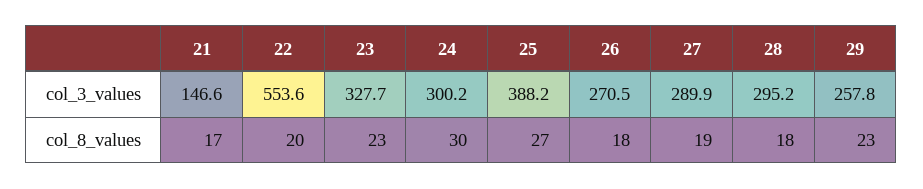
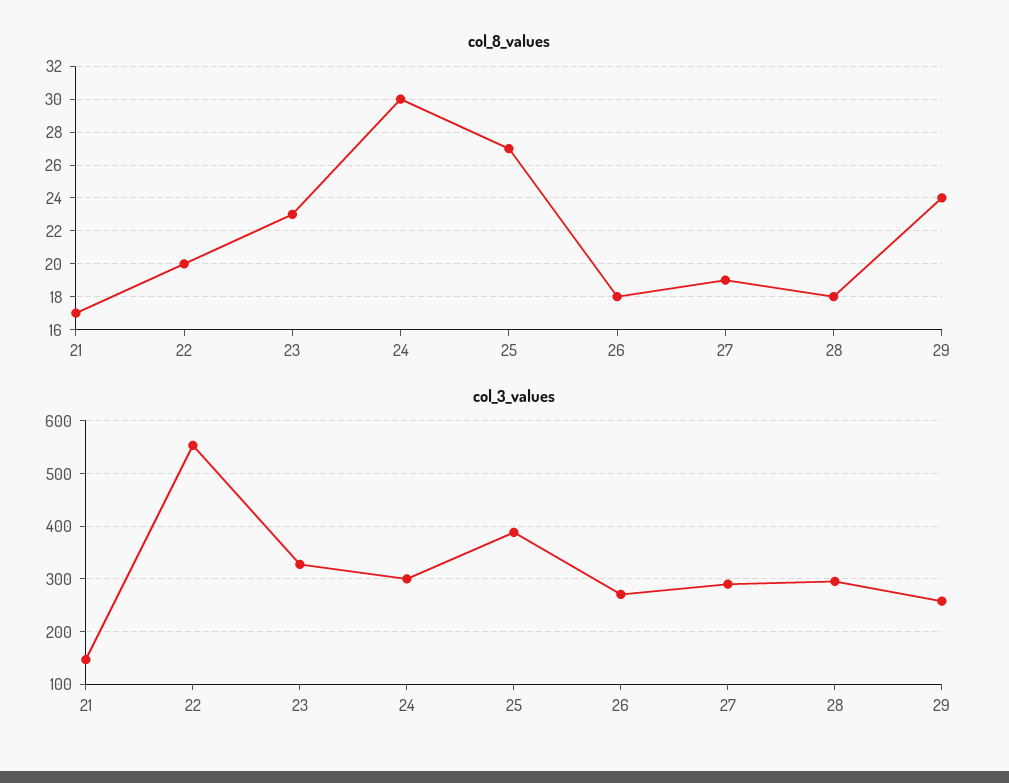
col_8_values, 29: 23 -> 24

